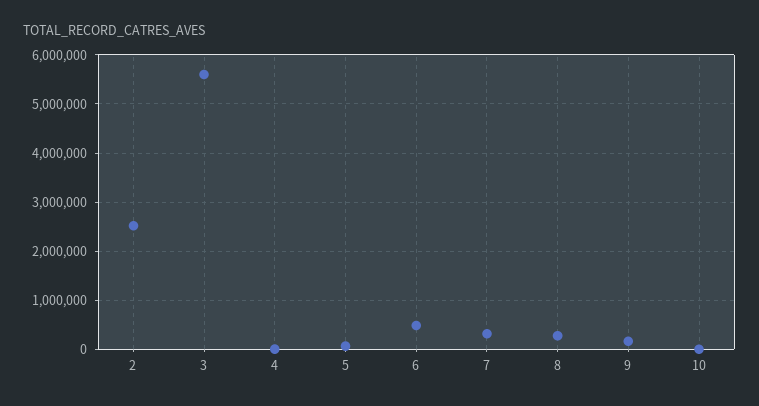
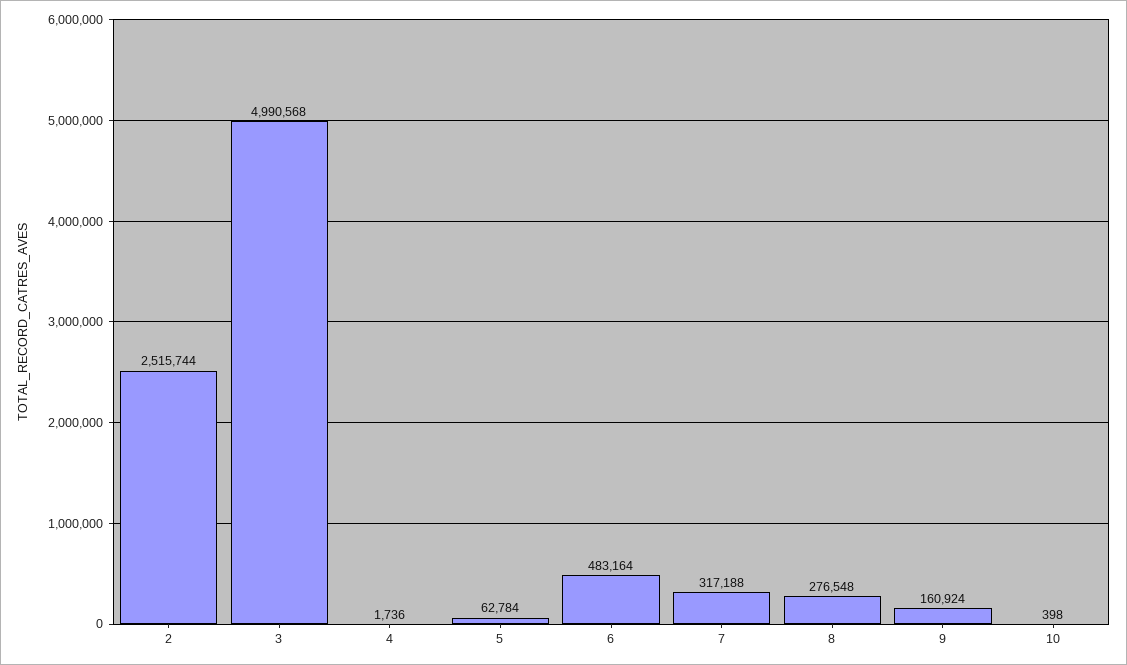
3: 5600000 -> 4990568

